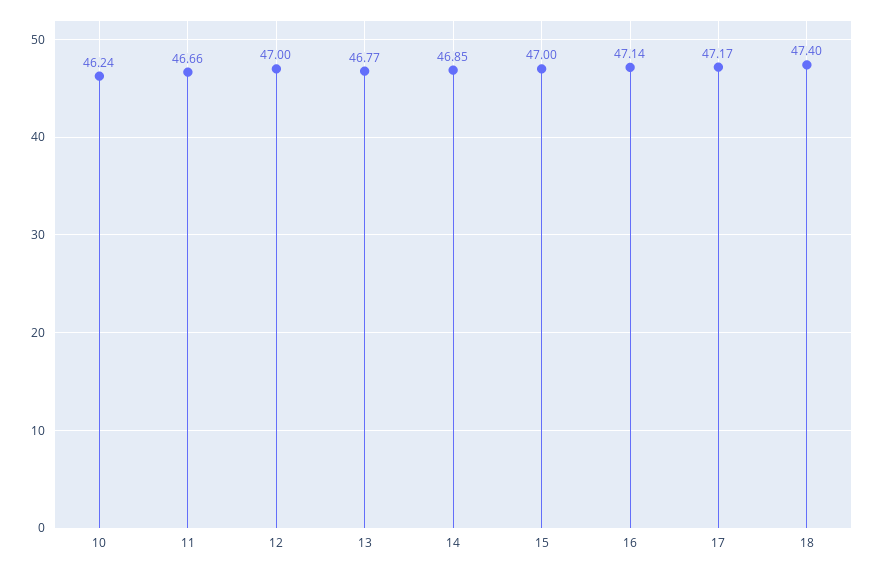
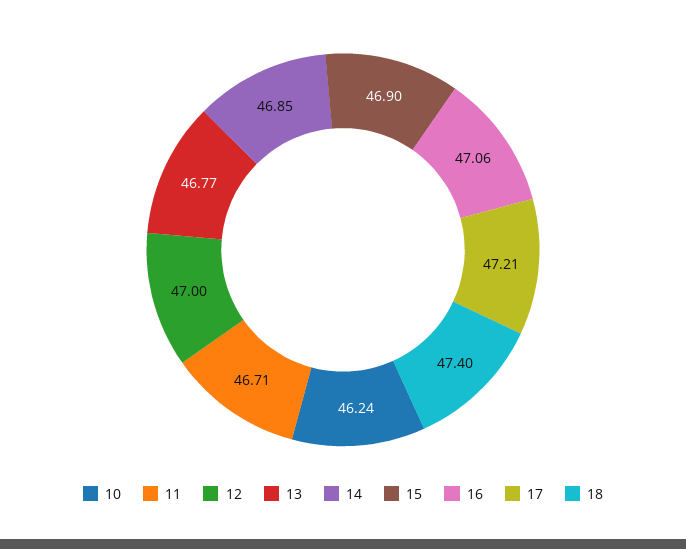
11: 46.66 -> 46.71
15: 47 -> 46.9
16: 47.14 -> 47.06
17: 47.17 -> 47.21

